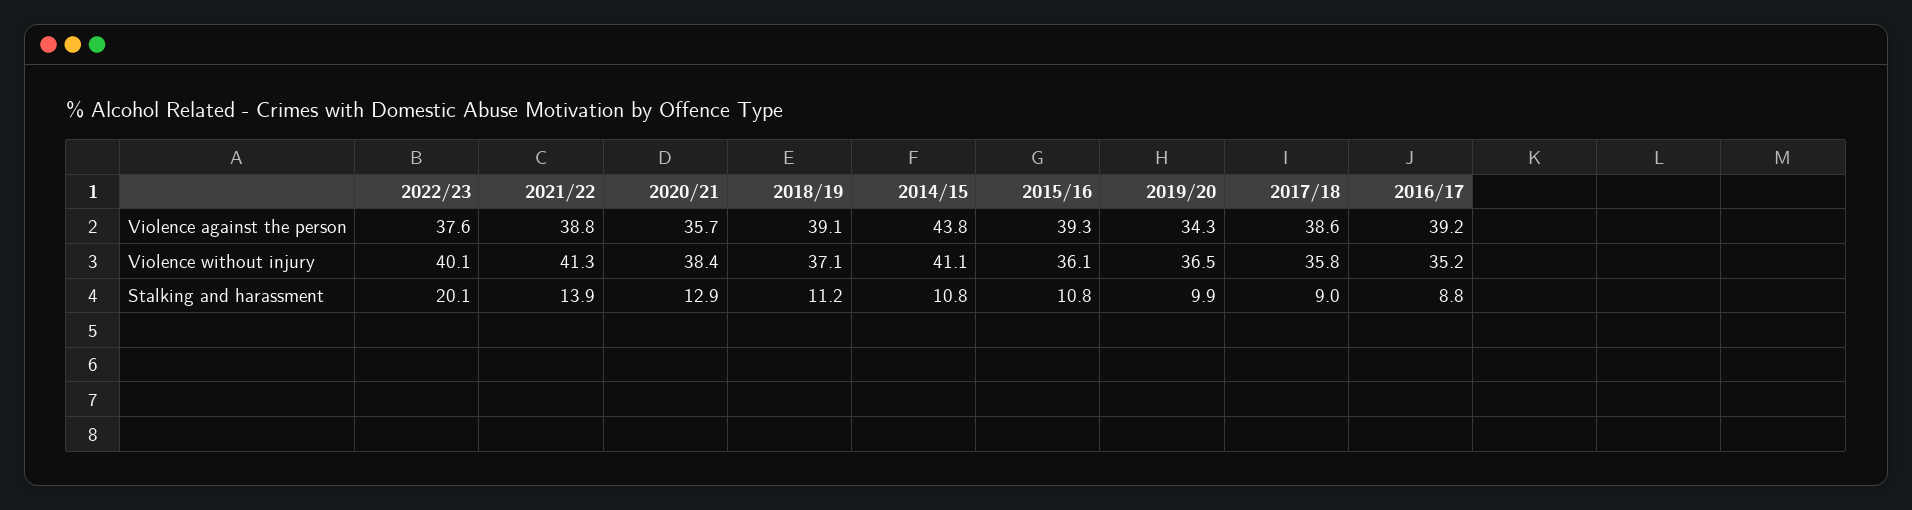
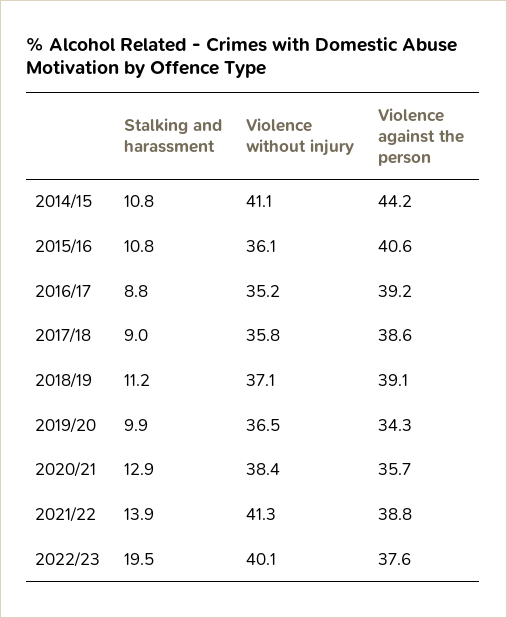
2014/15, Violence against the person: 43.8 -> 44.2
2015/16, Violence against the person: 39.3 -> 40.6
2022/23, Stalking and harassment: 20.1 -> 19.5

